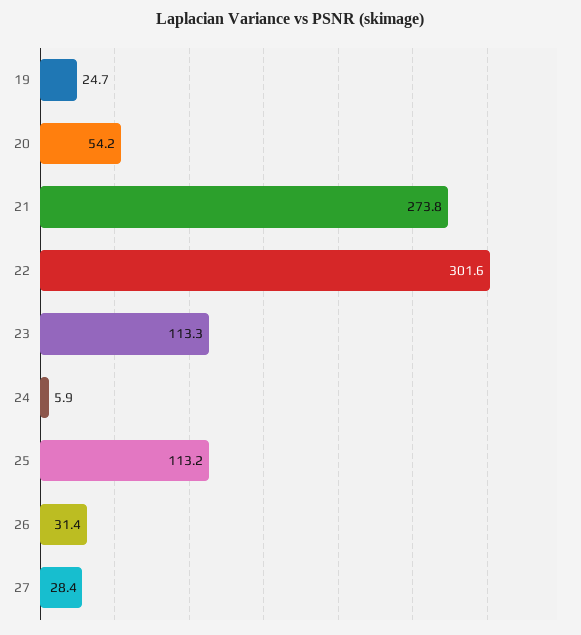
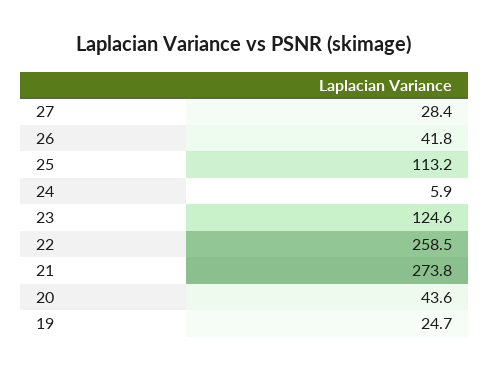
20: 54.2 -> 43.6
22: 301.6 -> 258.5
23: 113.3 -> 124.6
26: 31.4 -> 41.8

